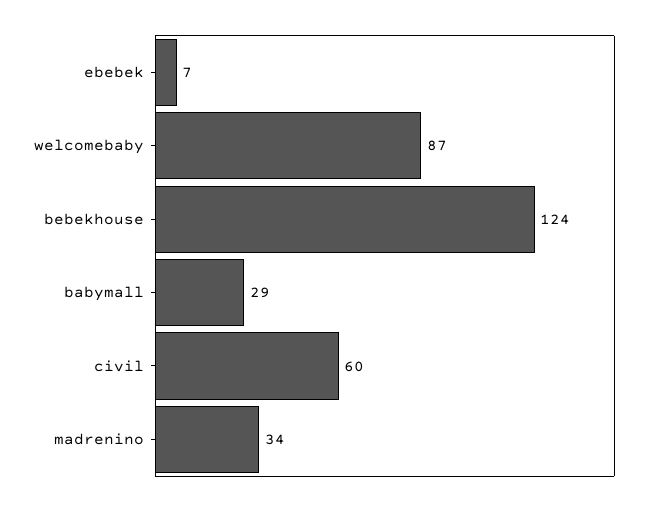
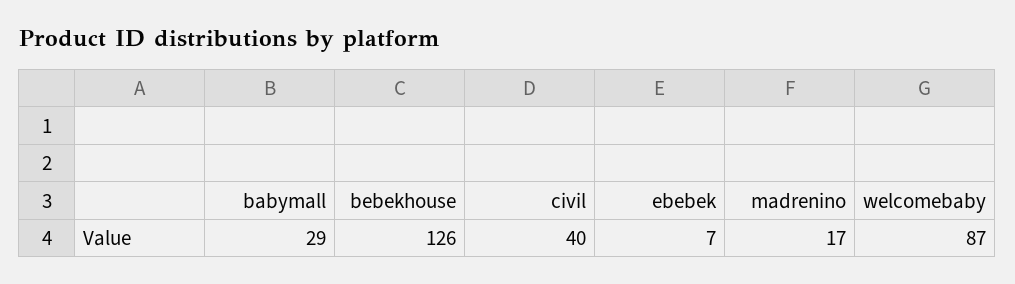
bebekhouse: 124 -> 126
civil: 60 -> 40
madrenino: 34 -> 17

